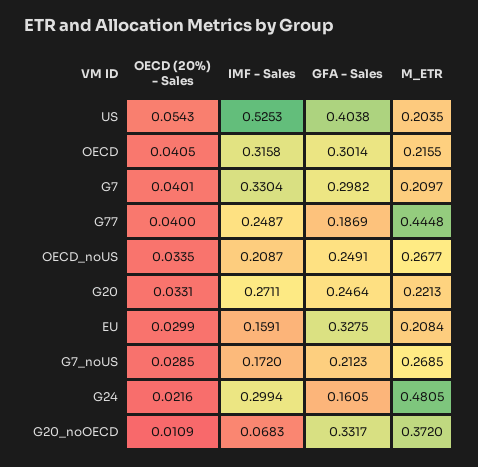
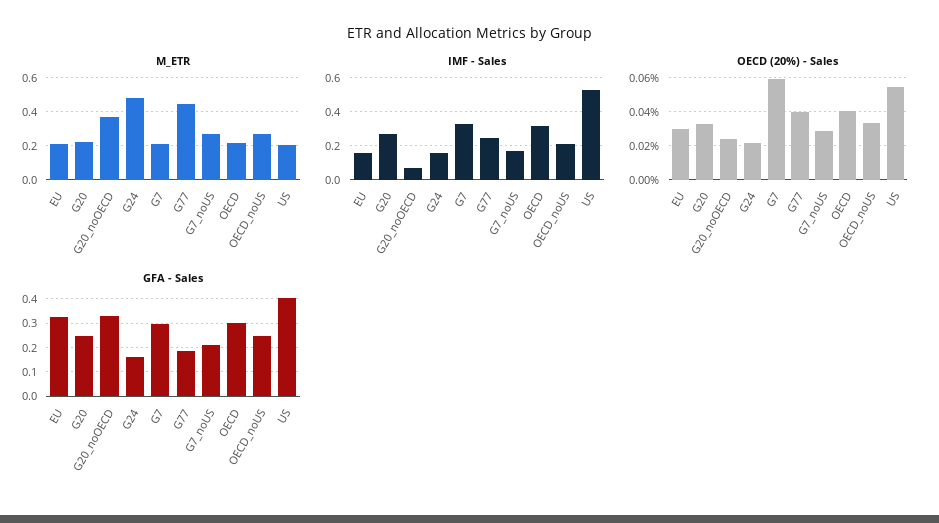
OECD (20%) - Sales, G7: 0.0401 -> 0.06
IMF - Sales, G24: 0.2994 -> 0.15
OECD (20%) - Sales, G20_noOECD: 0.0109 -> 0.025

